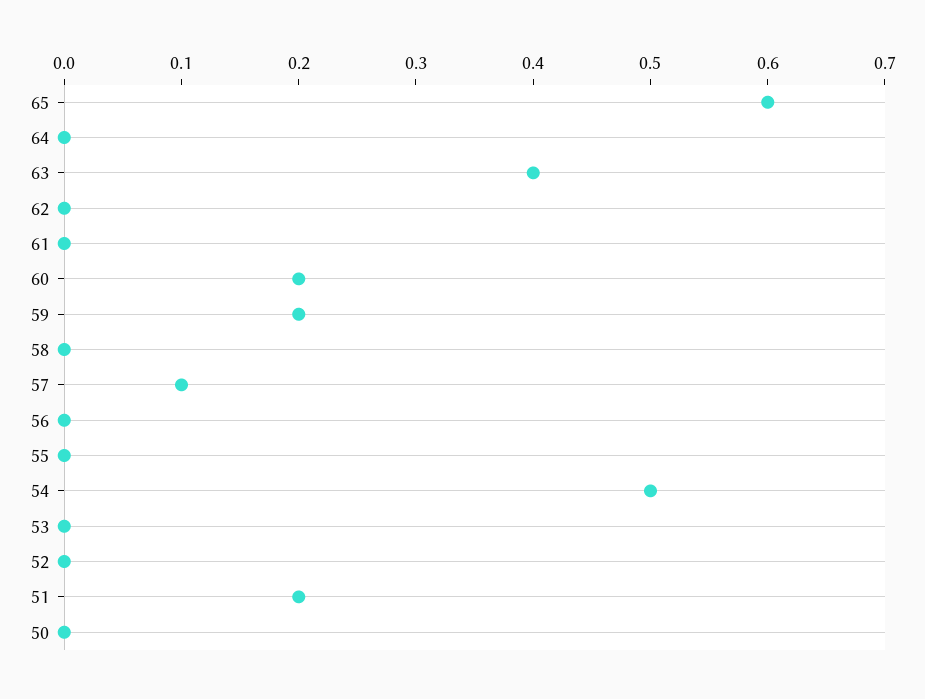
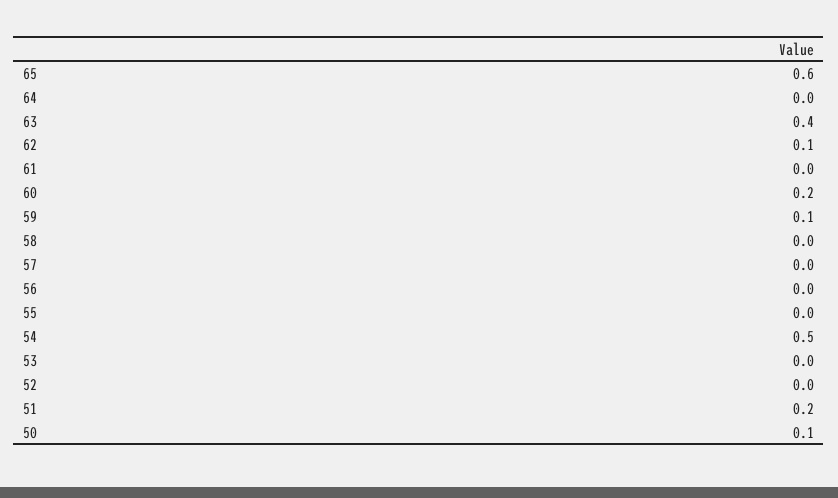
62: 0 -> 0.1
59: 0.2 -> 0.1
57: 0.1 -> 0
50: 0 -> 0.1

